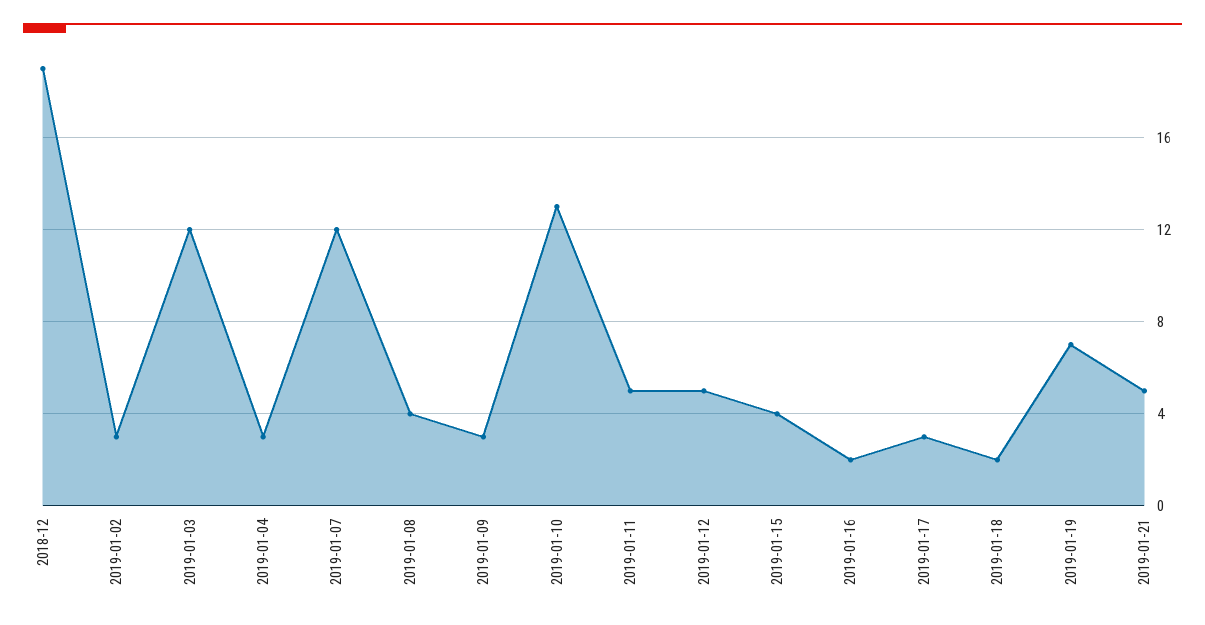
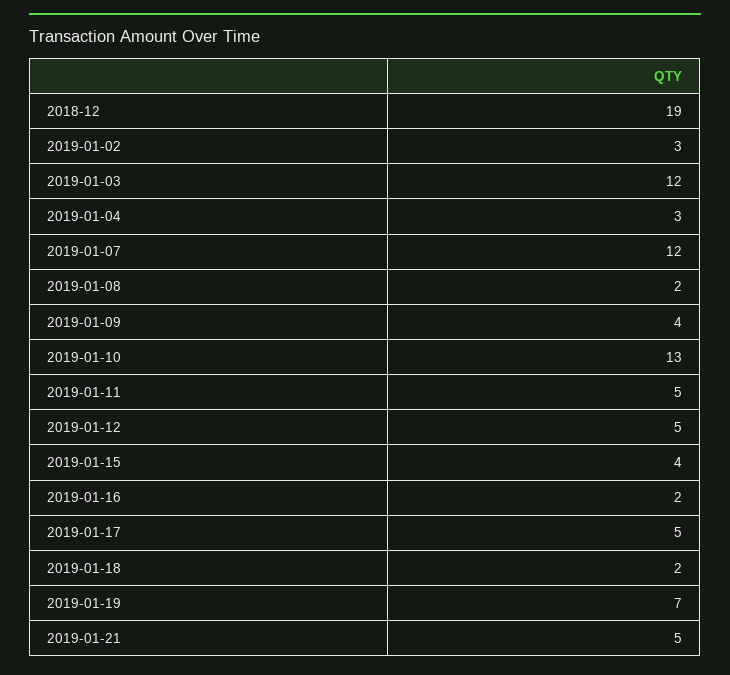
2019-01-08: 4 -> 2
2019-01-09: 3 -> 4
2019-01-17: 3 -> 5

